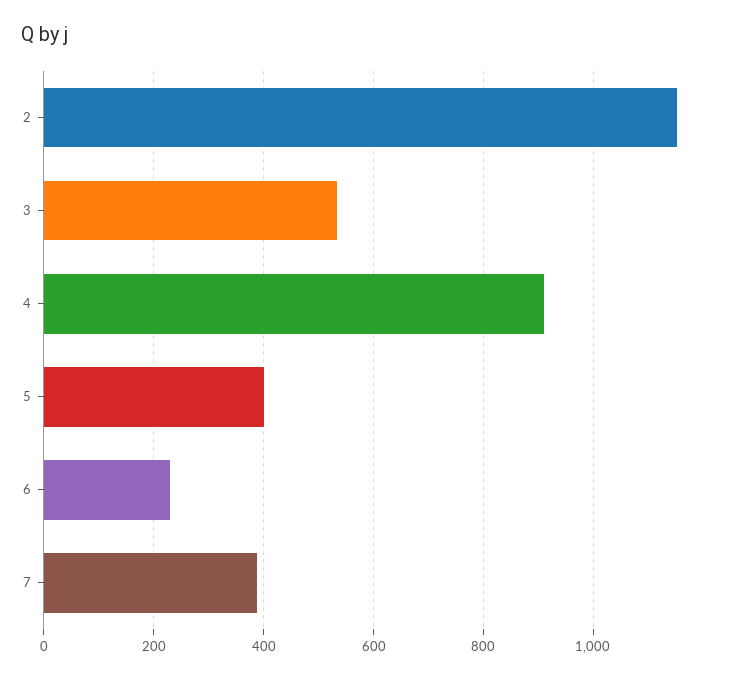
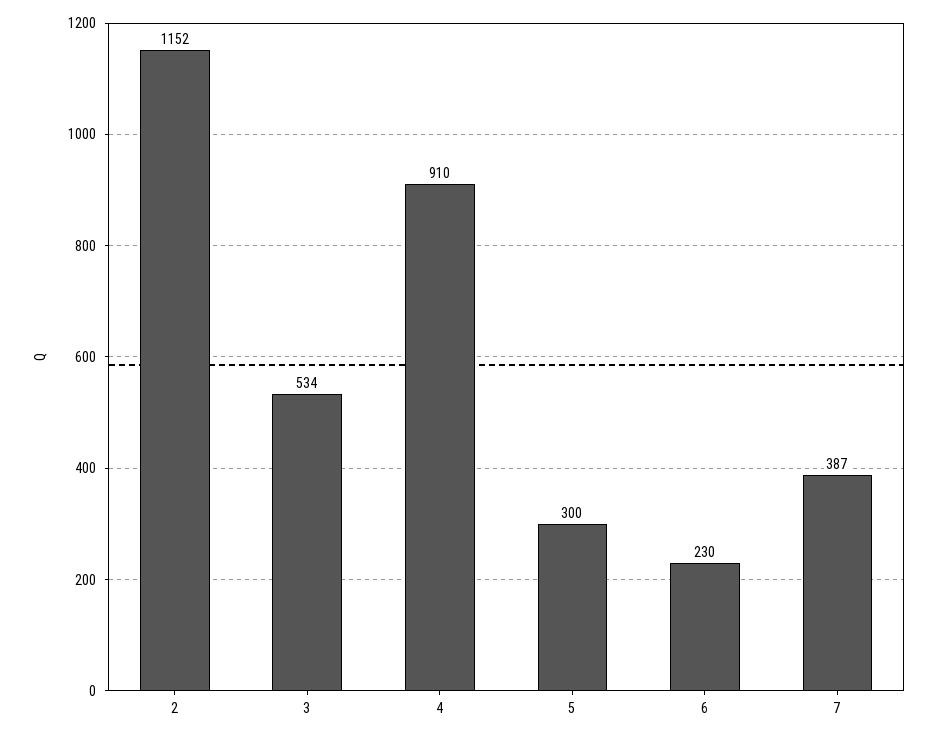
5: 400 -> 300

